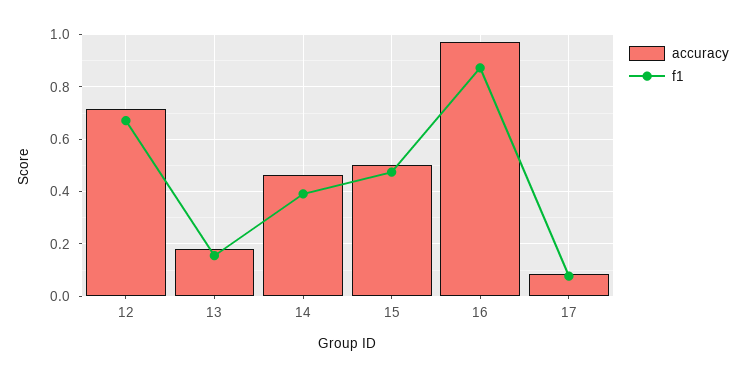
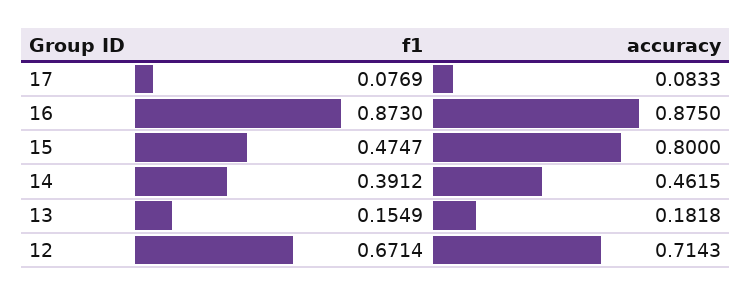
accuracy, 15: 0.5 -> 0.8
accuracy, 16: 0.975 -> 0.875

